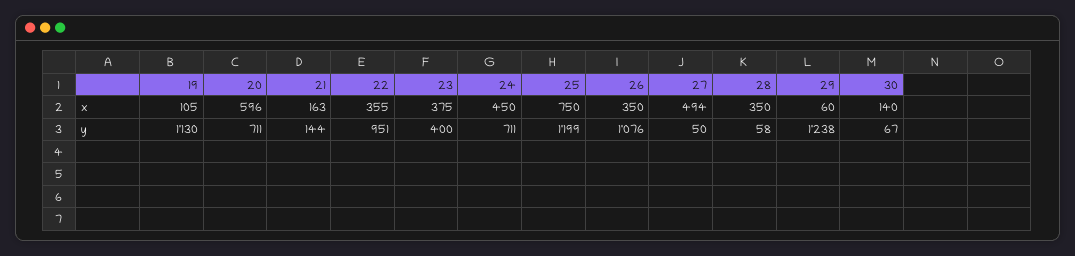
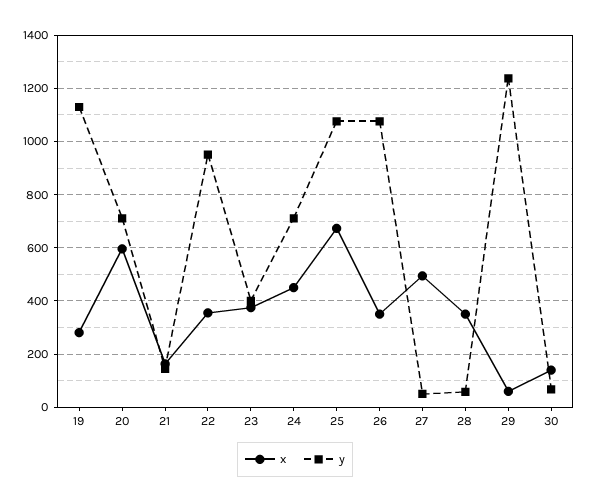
x, 19: 105 -> 275
x, 25: 750 -> 675
y, 25: 1199 -> 1075

